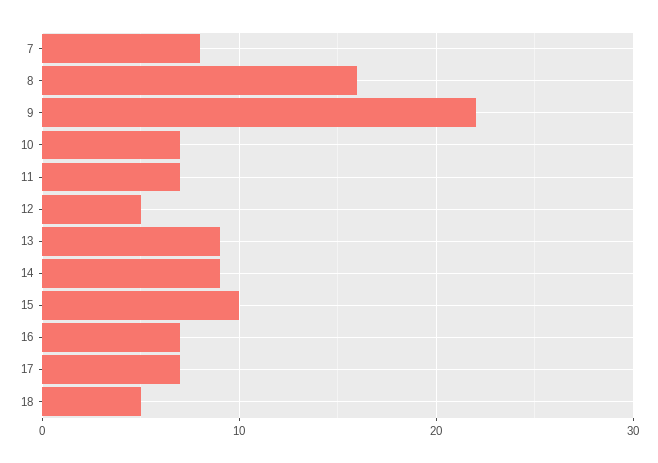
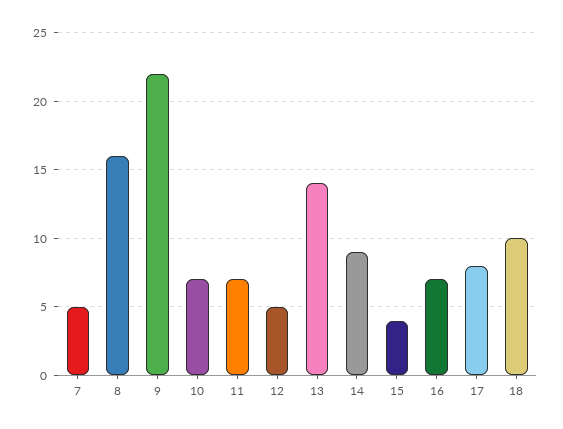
7: 8 -> 5
13: 9 -> 14
15: 10 -> 4
17: 7 -> 8
18: 5 -> 10

